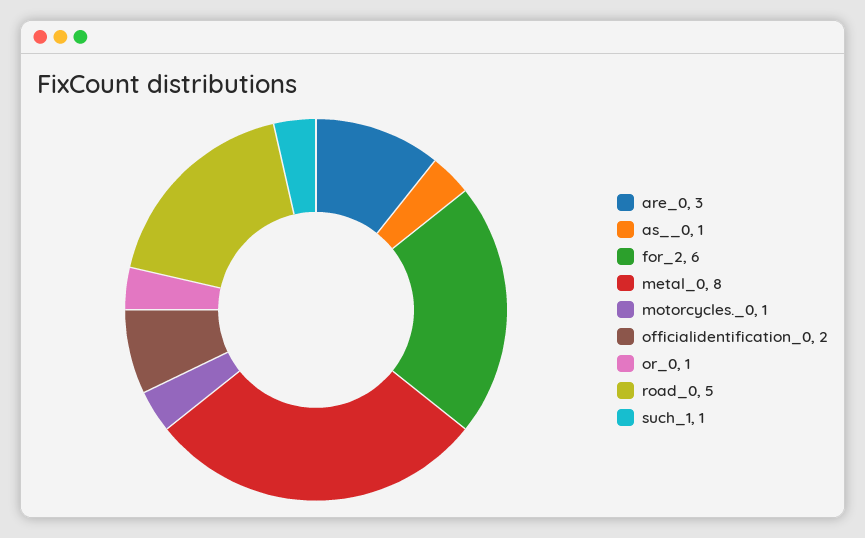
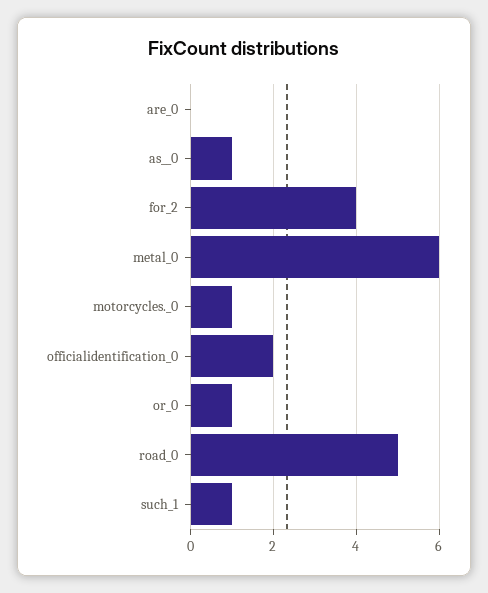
are_0: 3 -> 0
for_2: 6 -> 4
metal_0: 8 -> 6

